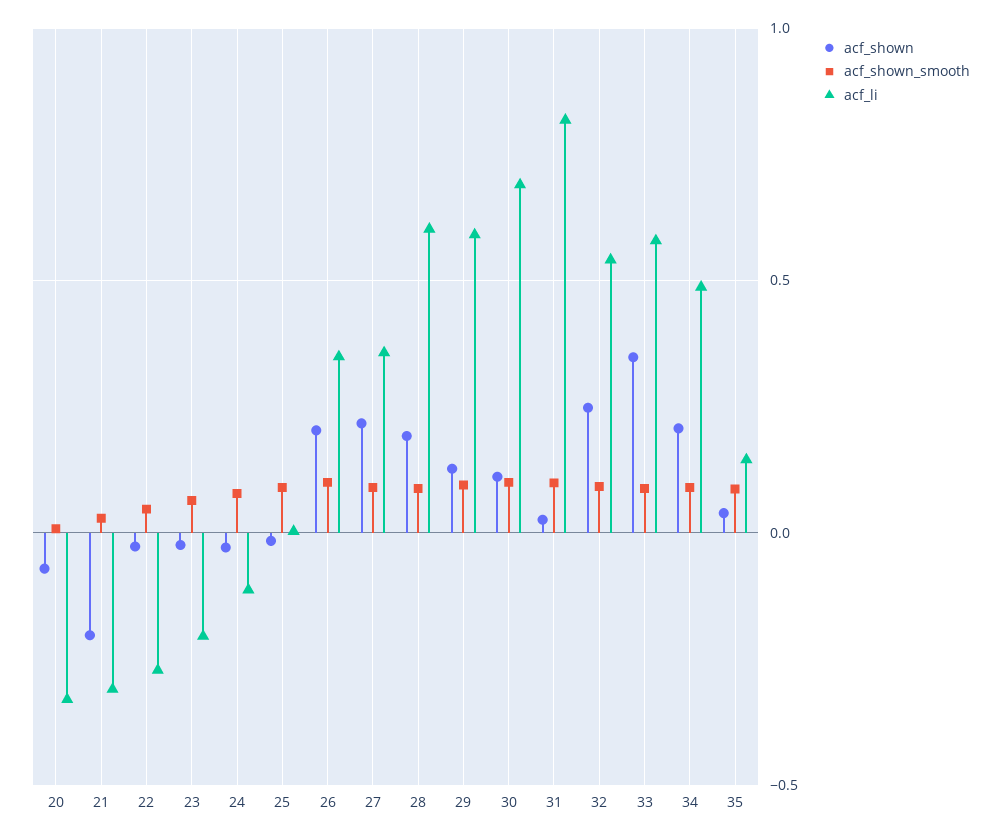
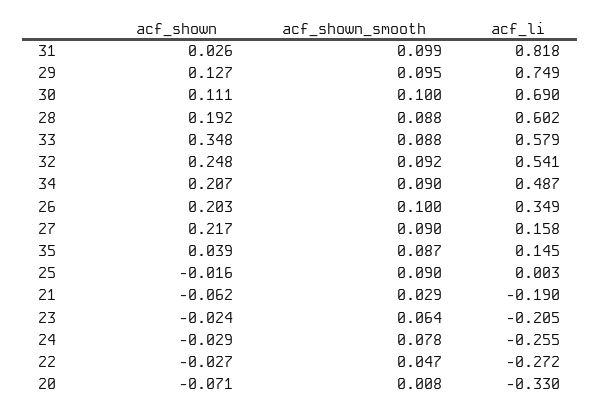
acf_shown, 21: -0.2 -> -0.062
acf_li, 21: -0.3 -> -0.19
acf_li, 24: -0.1 -> -0.255
acf_li, 27: 0.35 -> 0.158
acf_li, 29: 0.6 -> 0.749

